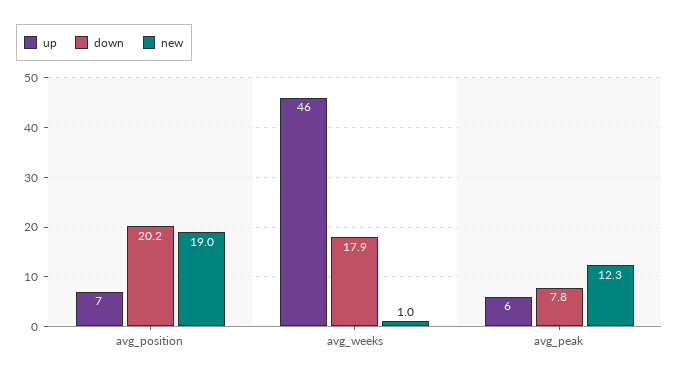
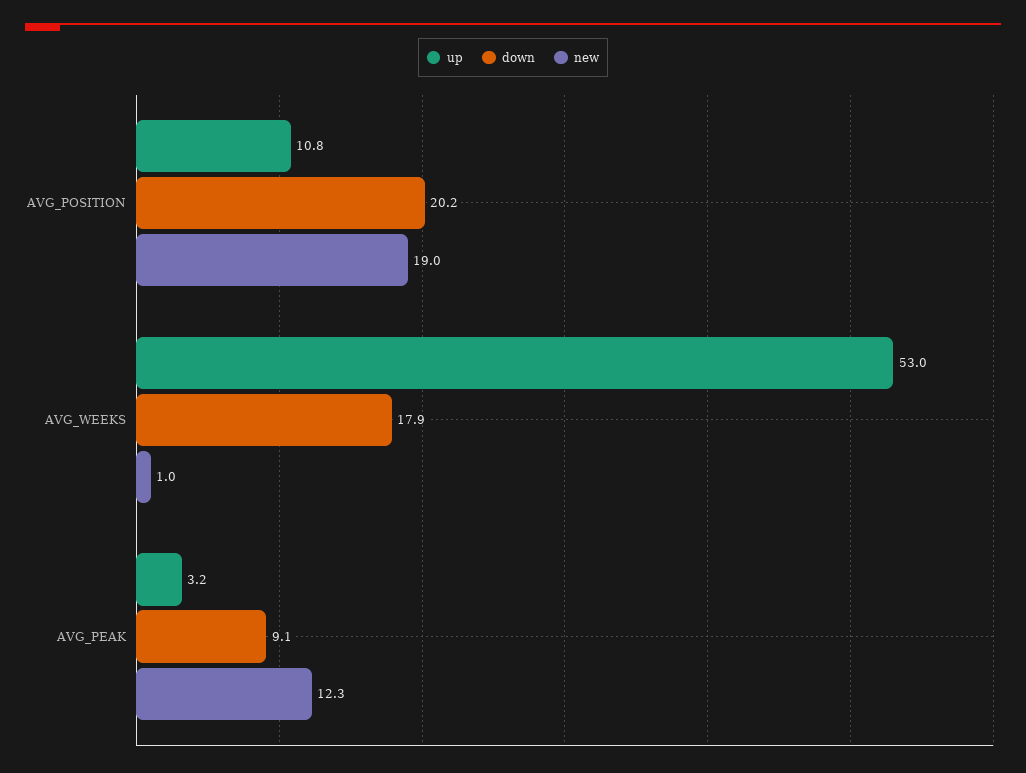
up, avg_position: 7 -> 10.8
up, avg_weeks: 46 -> 53
up, avg_peak: 6 -> 3.2
down, avg_peak: 7.8 -> 9.1

